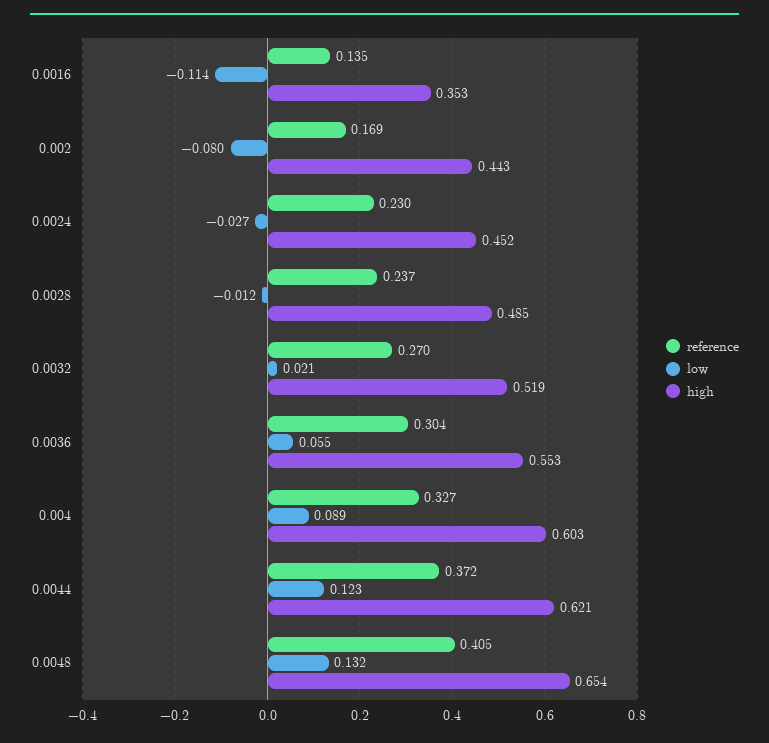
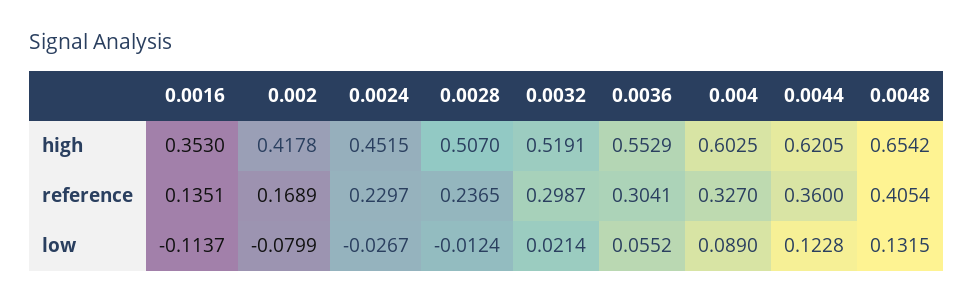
high, 0.002: 0.443 -> 0.4178
high, 0.0028: 0.485 -> 0.507
reference, 0.0032: 0.27 -> 0.2987
reference, 0.0044: 0.372 -> 0.36

